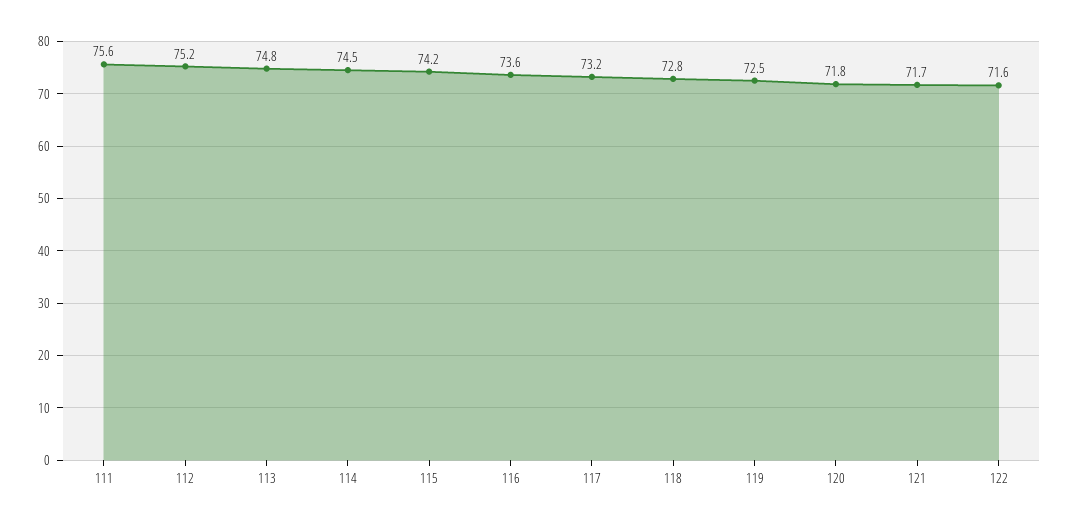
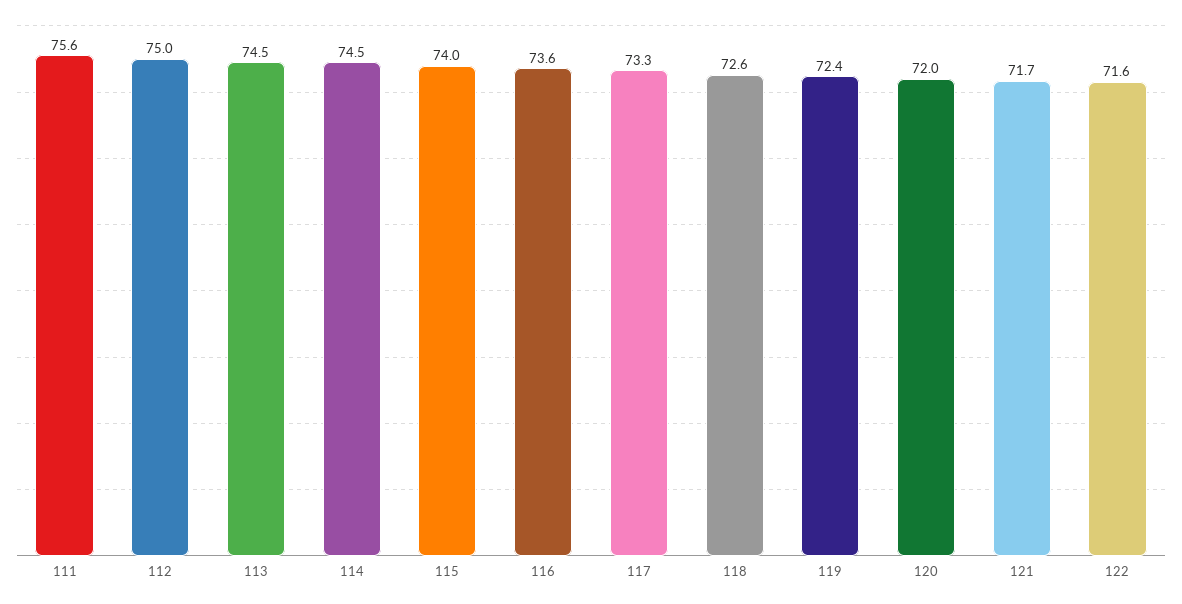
112: 75.2 -> 75
113: 74.8 -> 74.5
115: 74.2 -> 74
117: 73.2 -> 73.3
118: 72.8 -> 72.6
119: 72.5 -> 72.4
120: 71.8 -> 72

